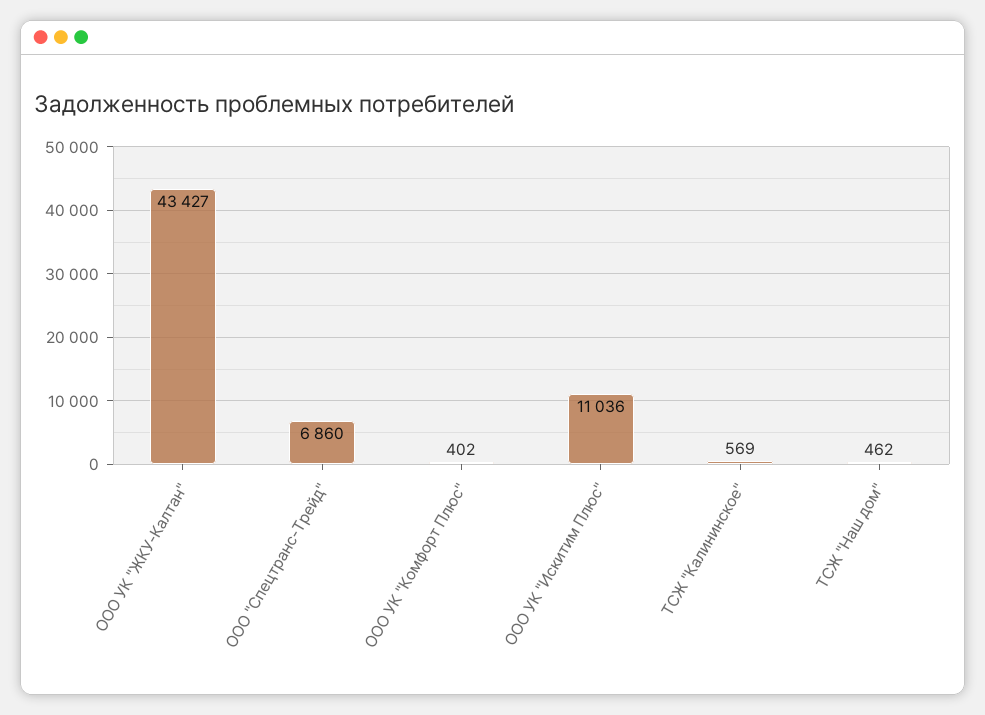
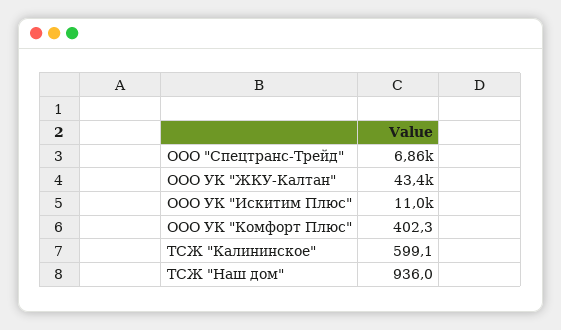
ТСЖ "Калининское": 569 -> 599.1
ТСЖ "Наш дом": 462 -> 936

